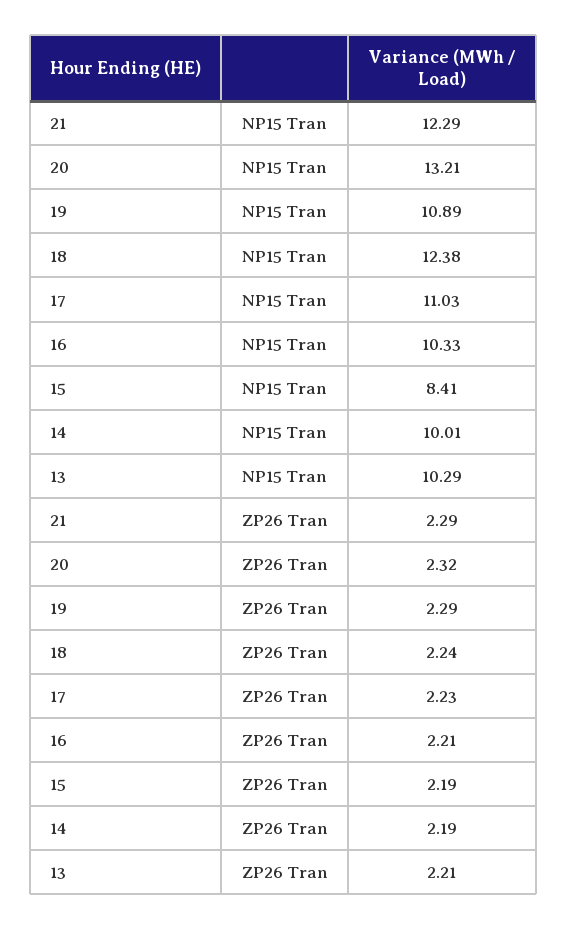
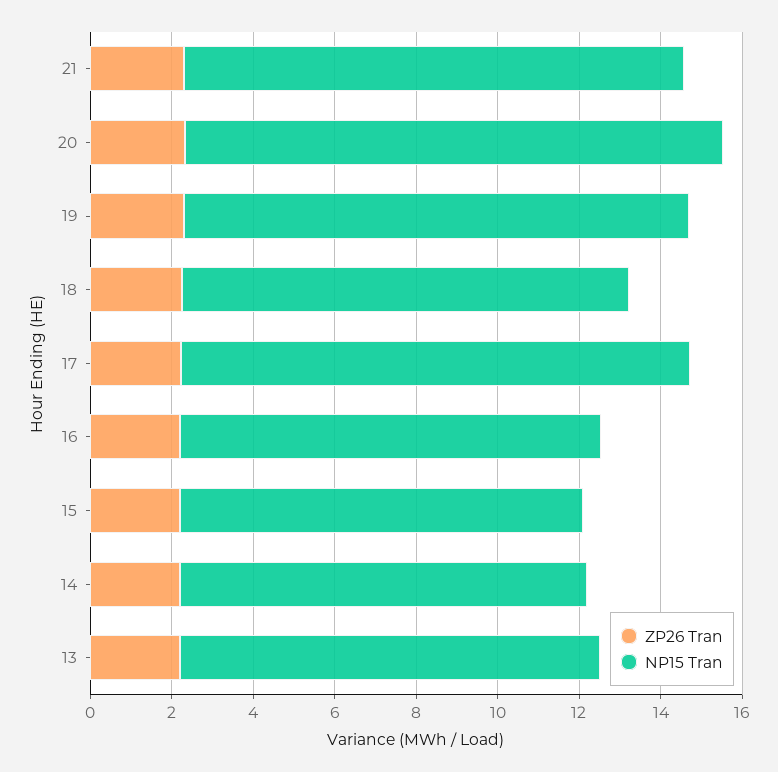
NP15 Tran, 19: 10.89 -> 12.5
NP15 Tran, 18: 12.38 -> 11
NP15 Tran, 17: 11.03 -> 12.5
NP15 Tran, 15: 8.41 -> 10

